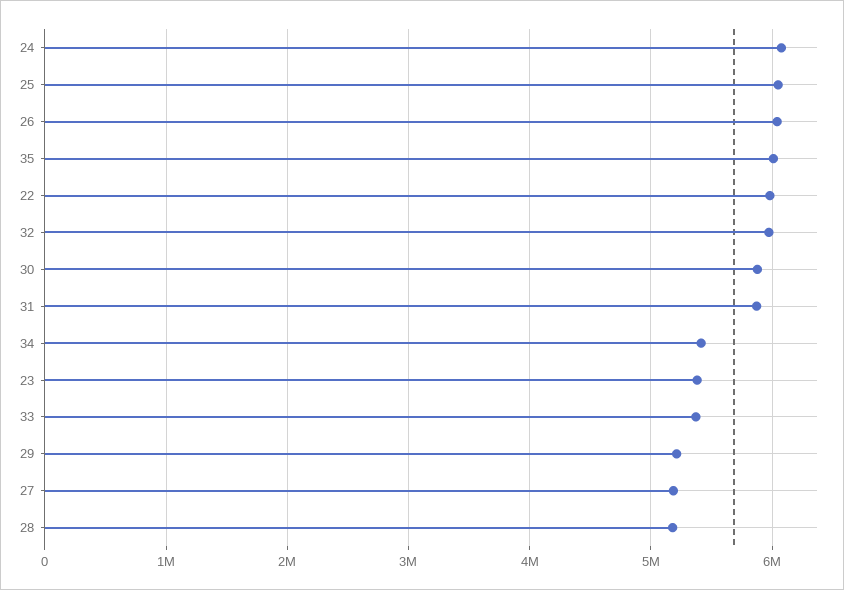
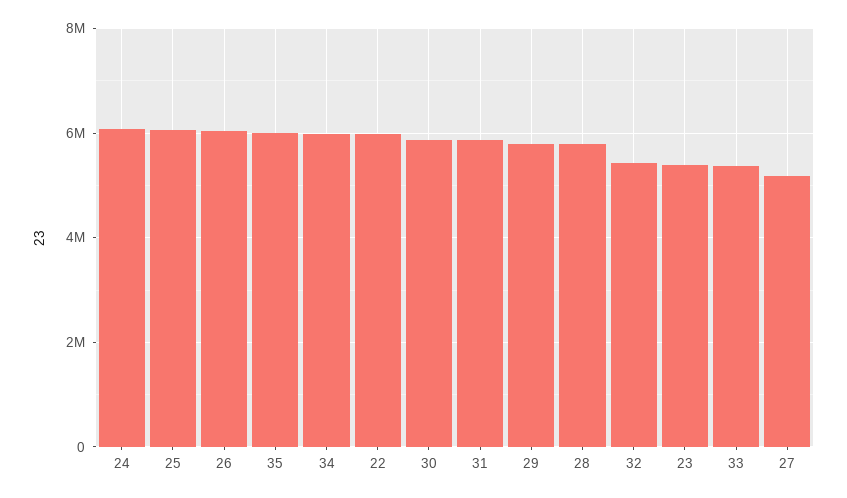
32: 6000000 -> 5400000
34: 5400000 -> 6000000
29: 5200000 -> 5800000
28: 5200000 -> 5800000

